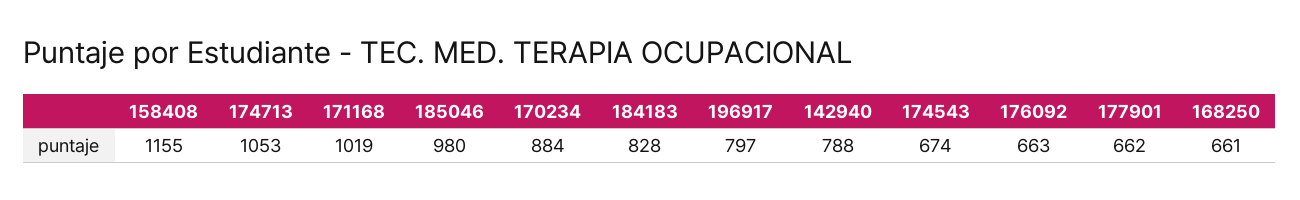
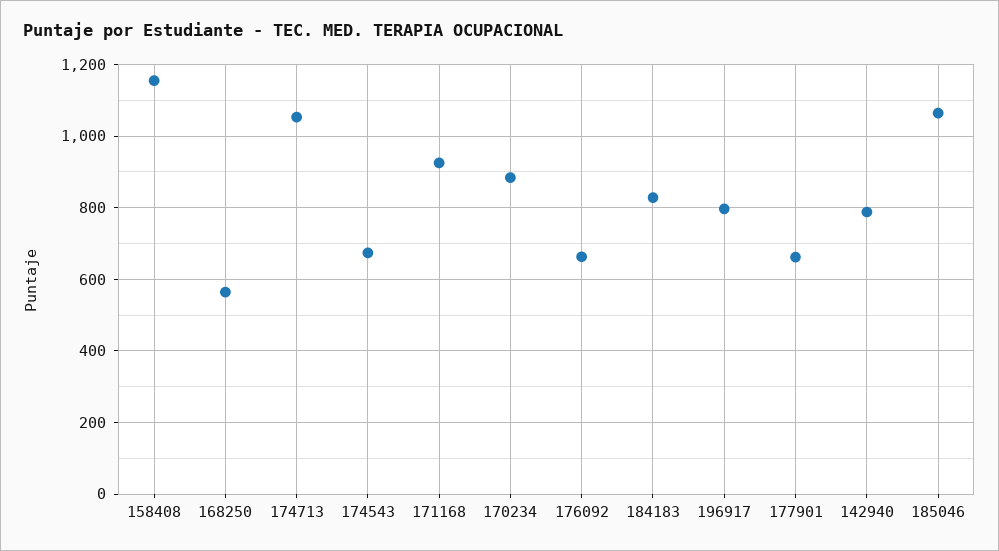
171168: 1019 -> 920
185046: 980 -> 1060
168250: 661 -> 560

